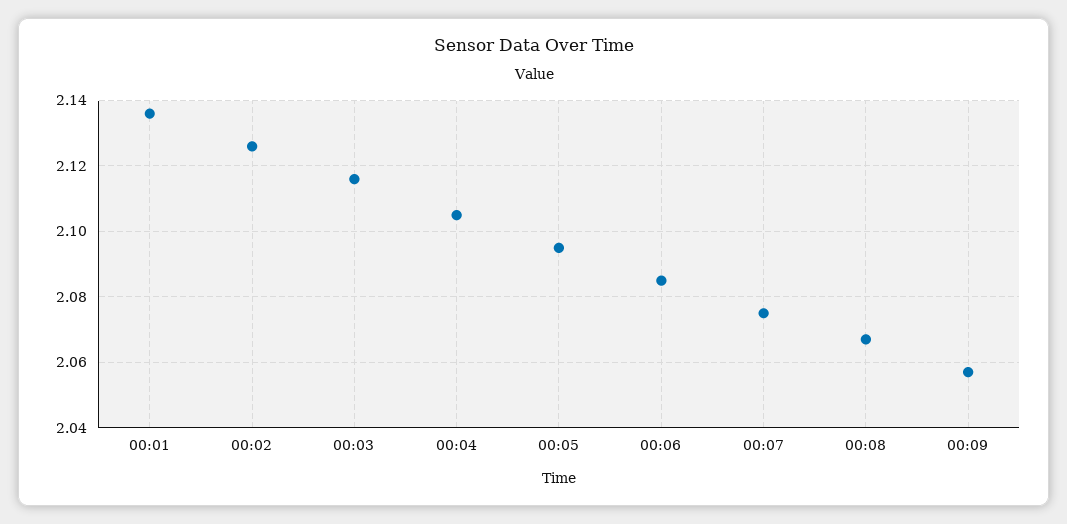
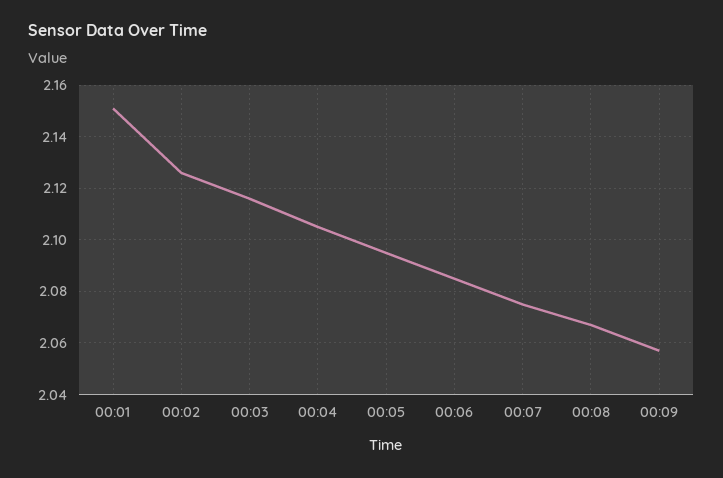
00:01: 2.135 -> 2.15

